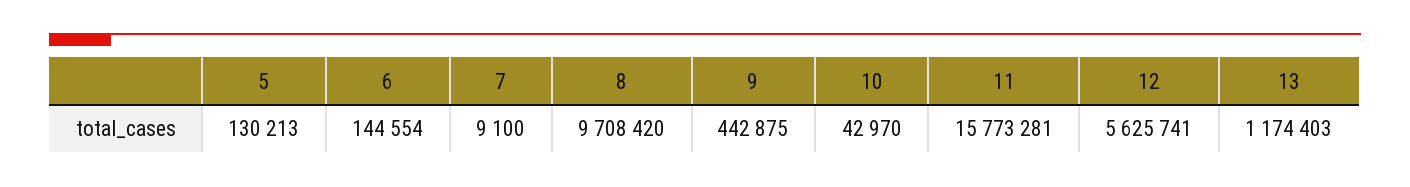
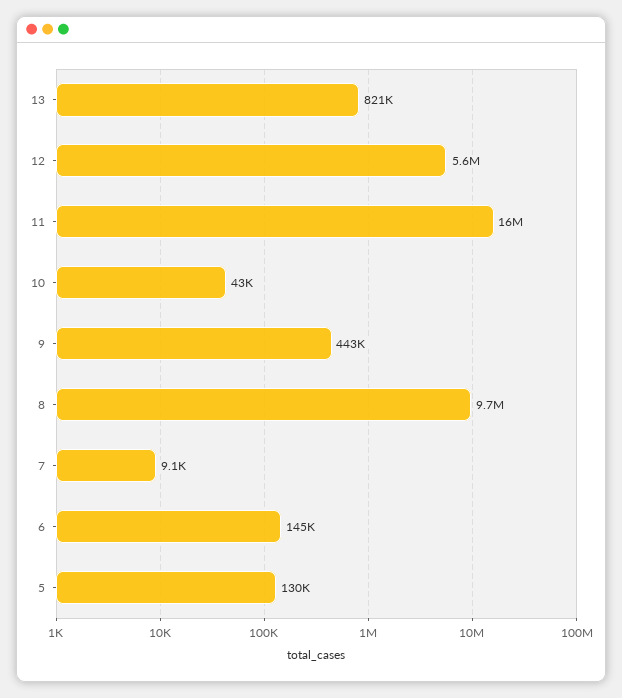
13: 1174403 -> 821000

